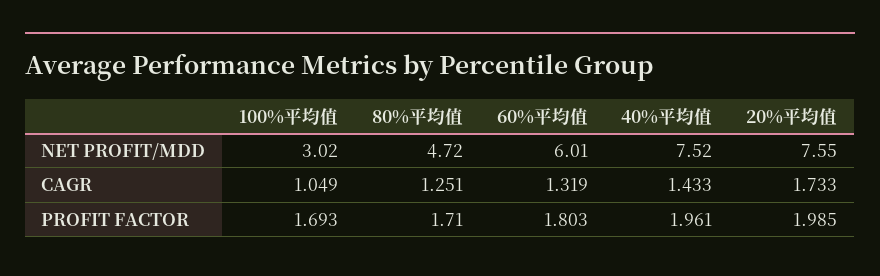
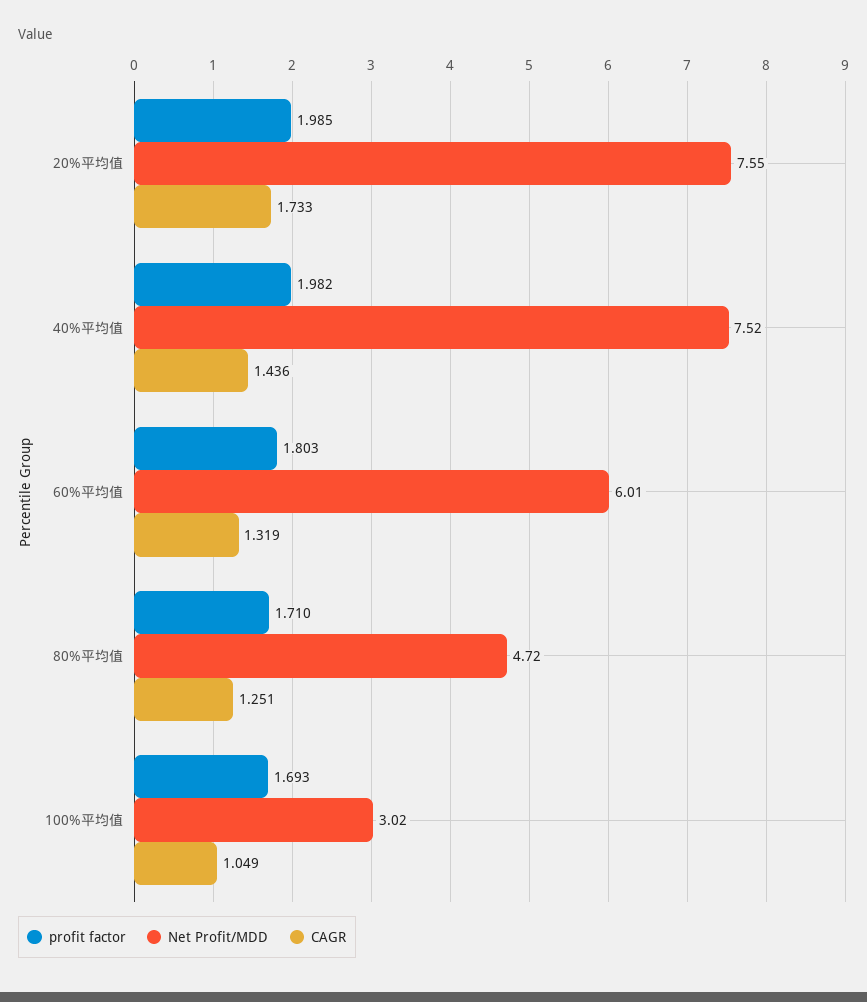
CAGR, 40%平均值: 1.433 -> 1.436
PROFIT FACTOR, 40%平均值: 1.961 -> 1.982

